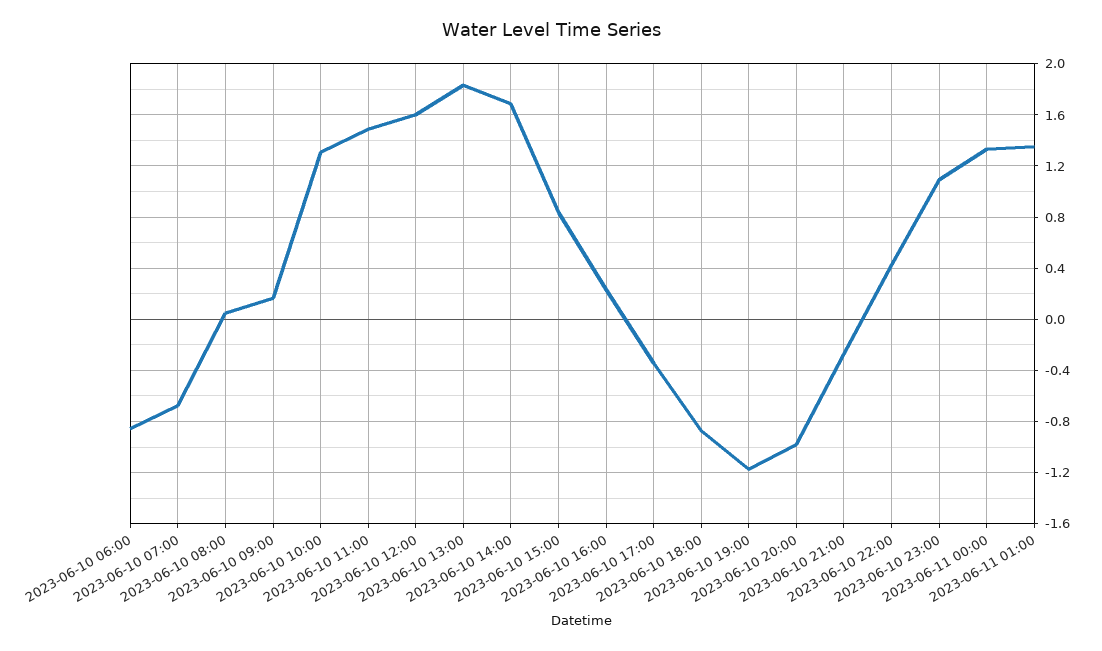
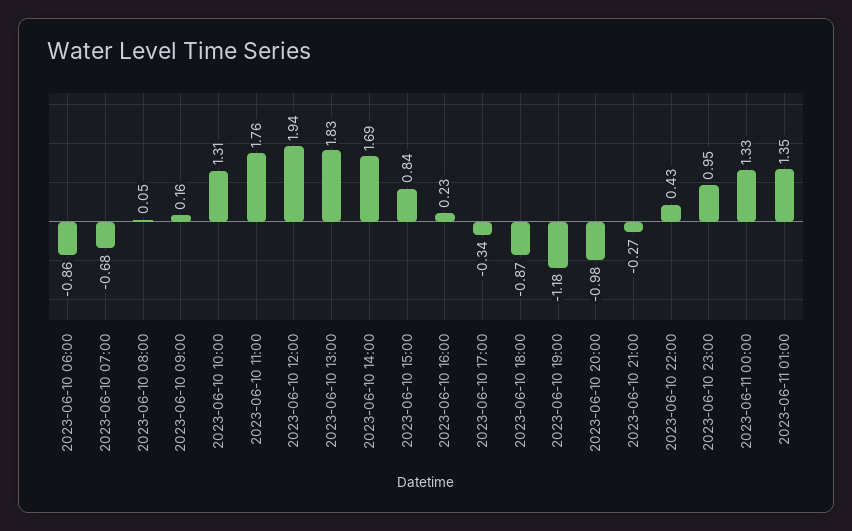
2023-06-10 11:00: 1.5 -> 1.76
2023-06-10 12:00: 1.6 -> 1.94
2023-06-10 23:00: 1.1 -> 0.95

